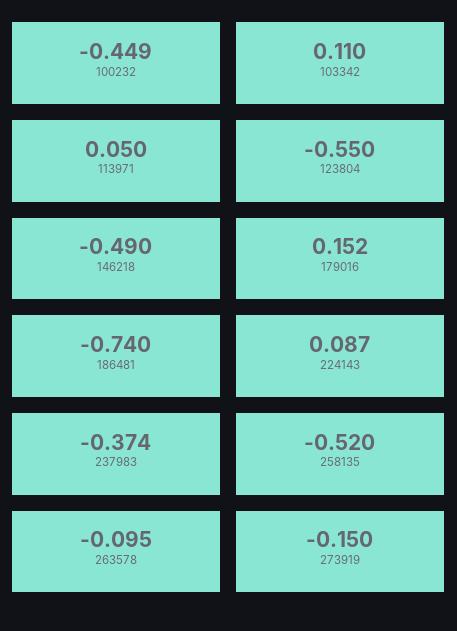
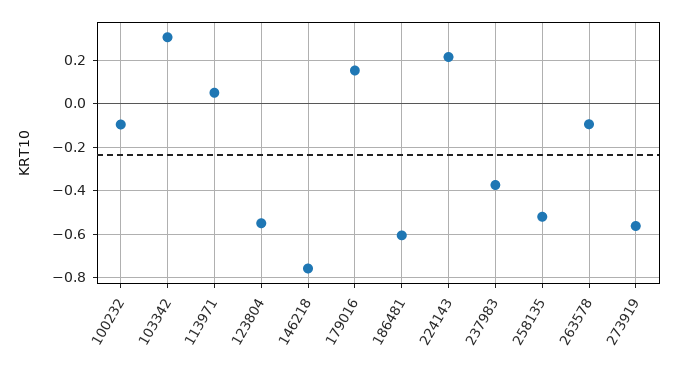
100232: -0.449 -> -0.1
103342: 0.11 -> 0.3
146218: -0.49 -> -0.75
186481: -0.74 -> -0.6
224143: 0.087 -> 0.2
273919: -0.15 -> -0.55

